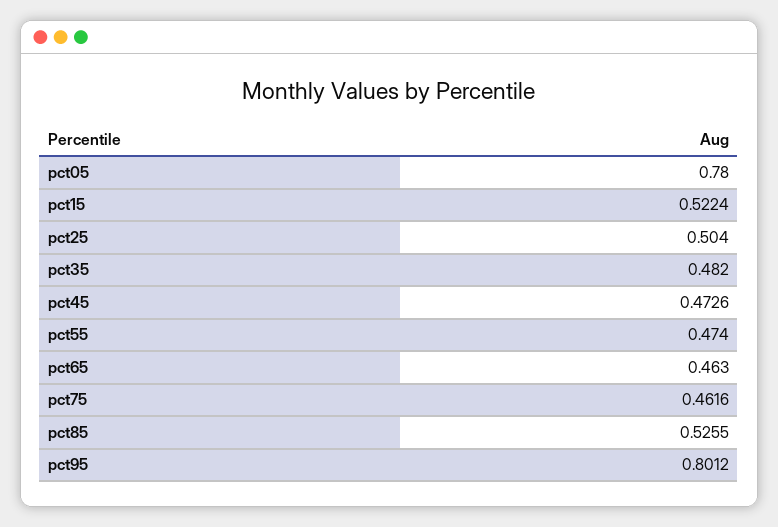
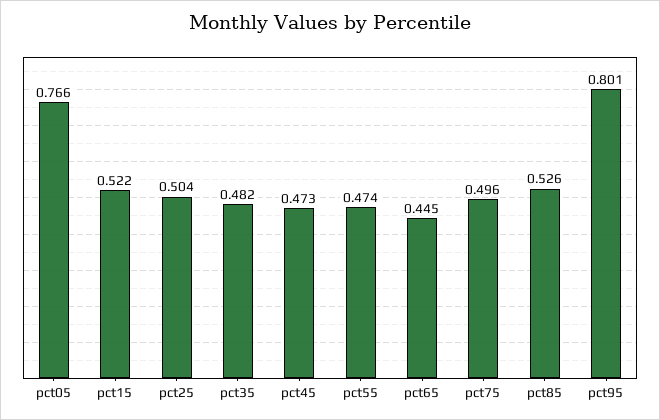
pct05: 0.78 -> 0.766
pct65: 0.463 -> 0.445
pct75: 0.4616 -> 0.496

